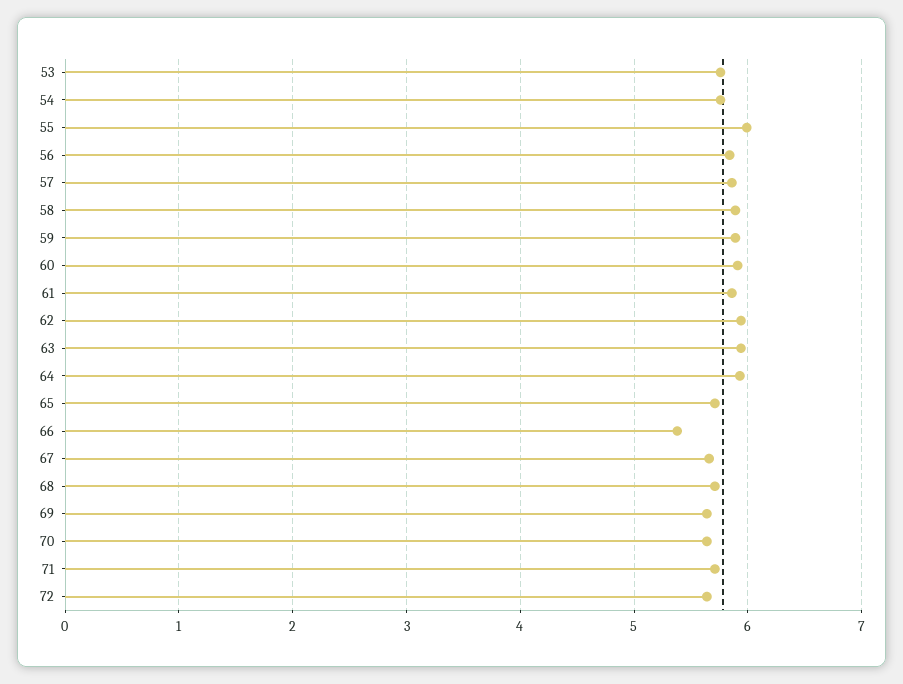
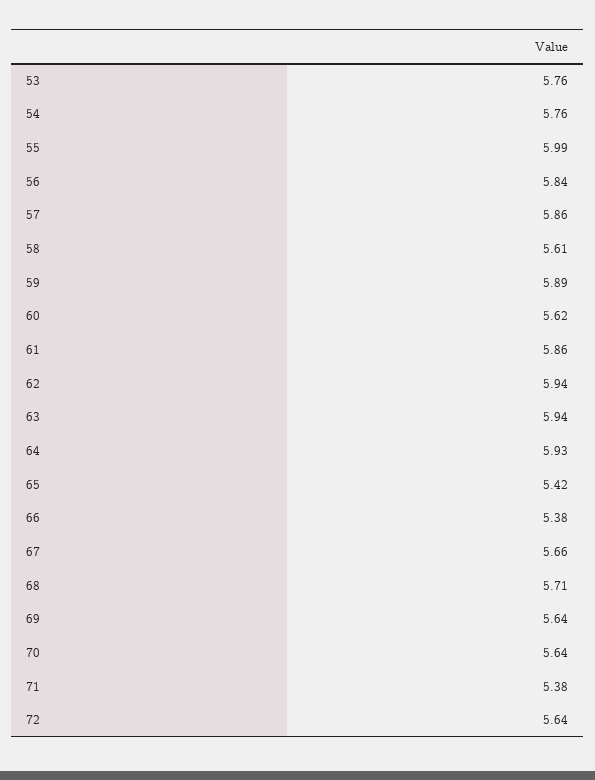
58: 5.9 -> 5.61
60: 5.9 -> 5.62
65: 5.7 -> 5.42
71: 5.7 -> 5.38

